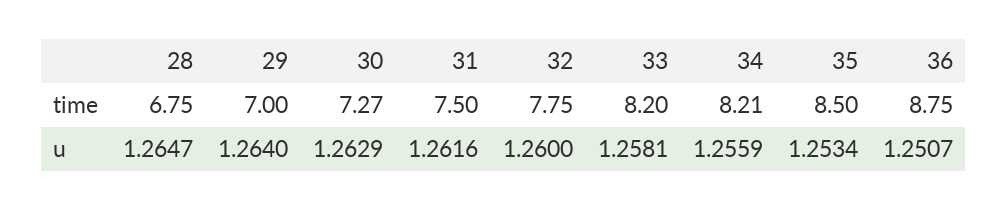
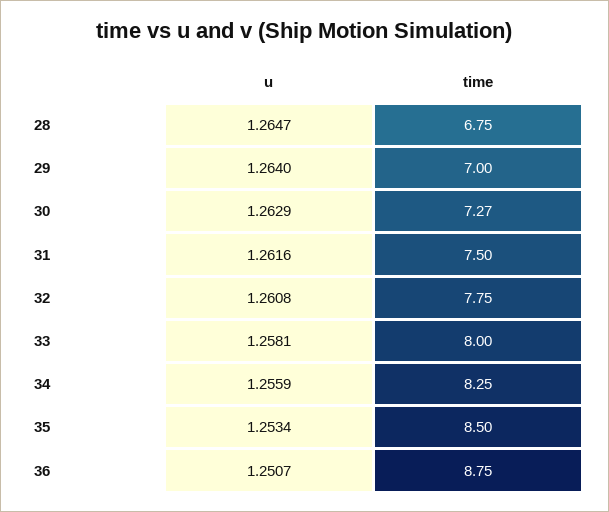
33, time: 8.2 -> 8
34, time: 8.21 -> 8.25
32, u: 1.26 -> 1.2608

